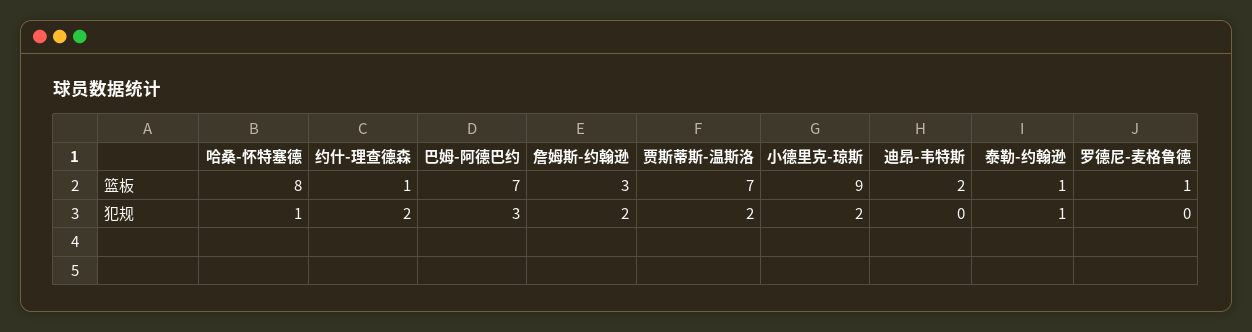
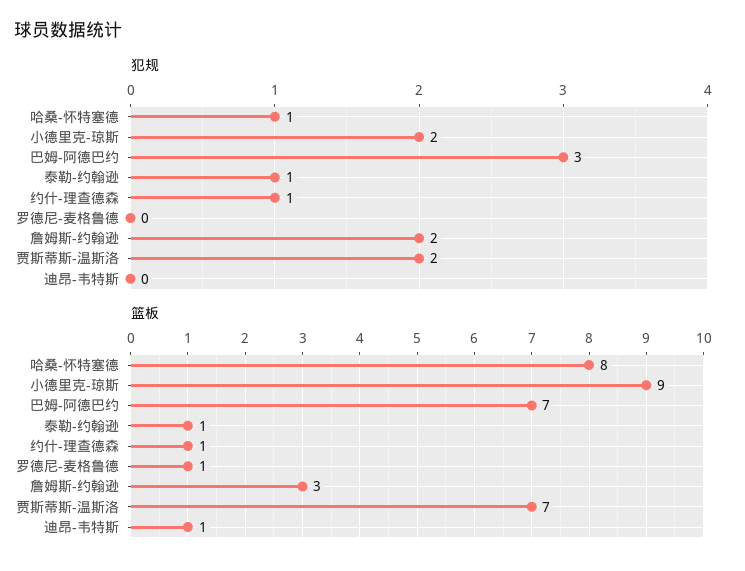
篮板, 迪昂-韦特斯: 2 -> 1
犯规, 约什-理查德森: 2 -> 1

